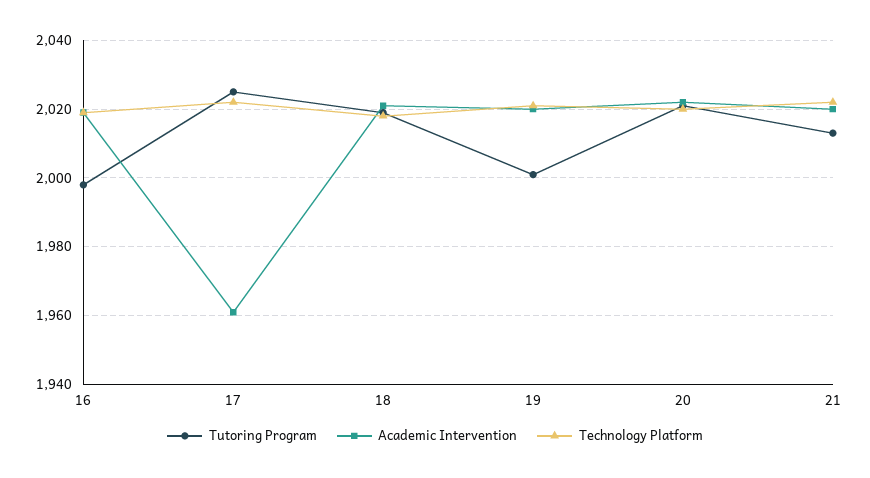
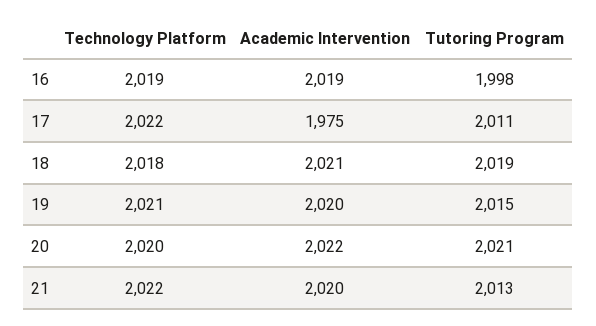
Tutoring Program, 17: 2025 -> 2011
Academic Intervention, 17: 1960 -> 1975
Tutoring Program, 19: 2000 -> 2015

